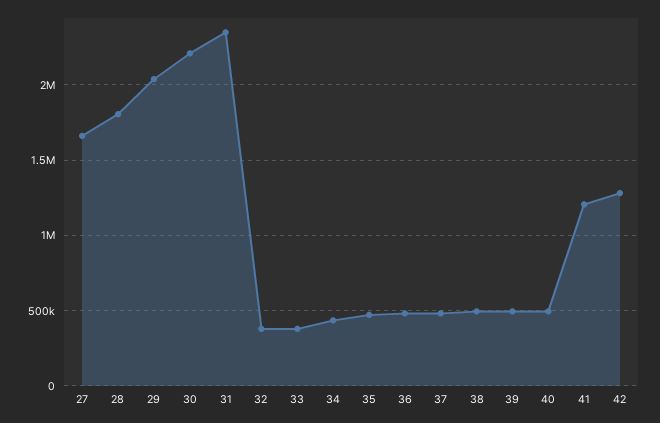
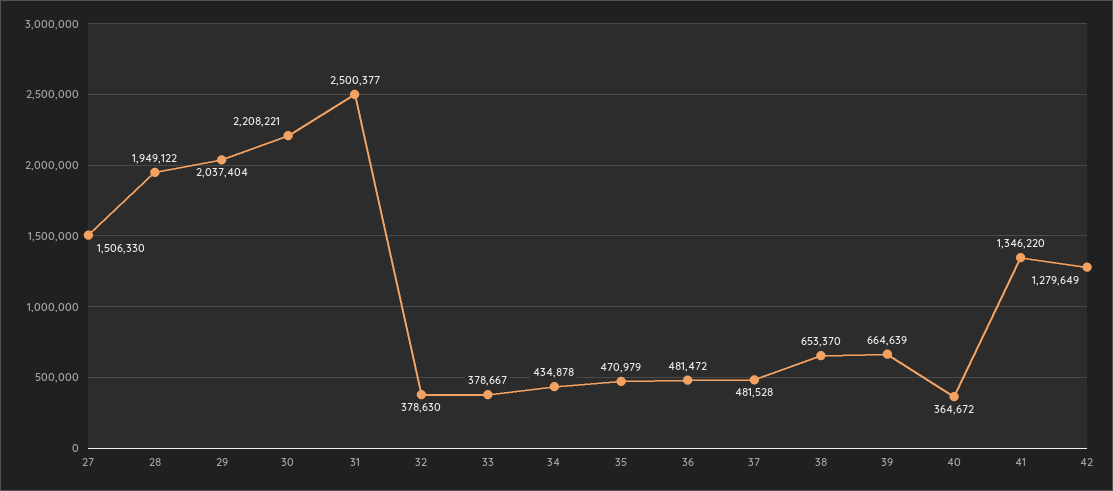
27: 1650000 -> 1506330
28: 1800000 -> 1949122
31: 2350000 -> 2500377
38: 500000 -> 653370
39: 500000 -> 664639
40: 500000 -> 364672
41: 1200000 -> 1346220

